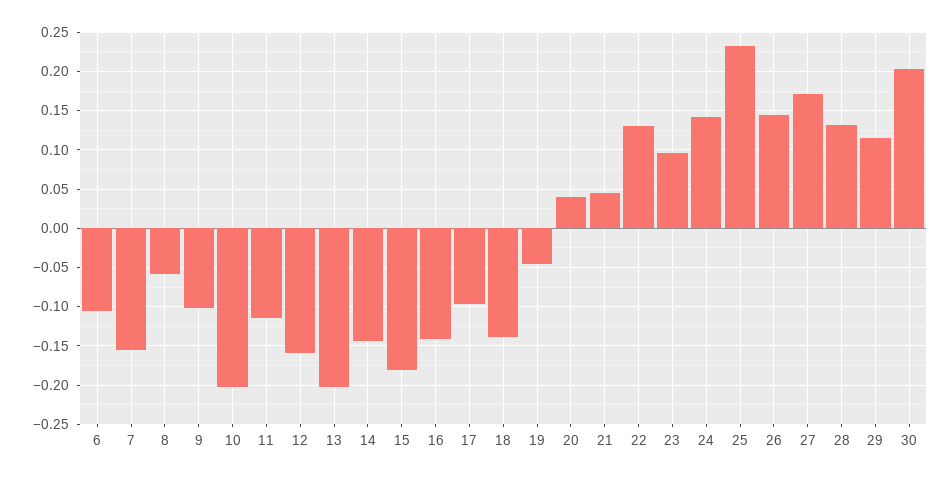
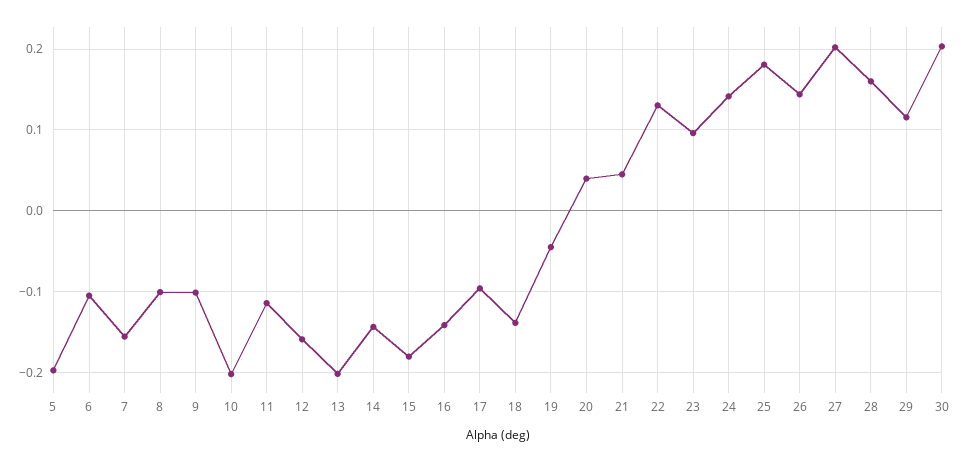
8: -0.06 -> -0.1
25: 0.23 -> 0.18
27: 0.17 -> 0.2
28: 0.13 -> 0.16
5: none -> -0.2

